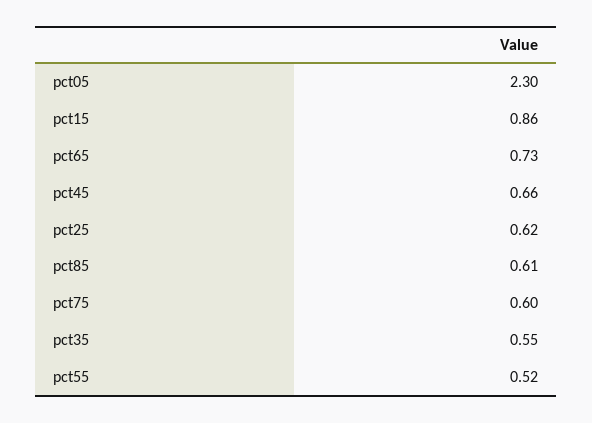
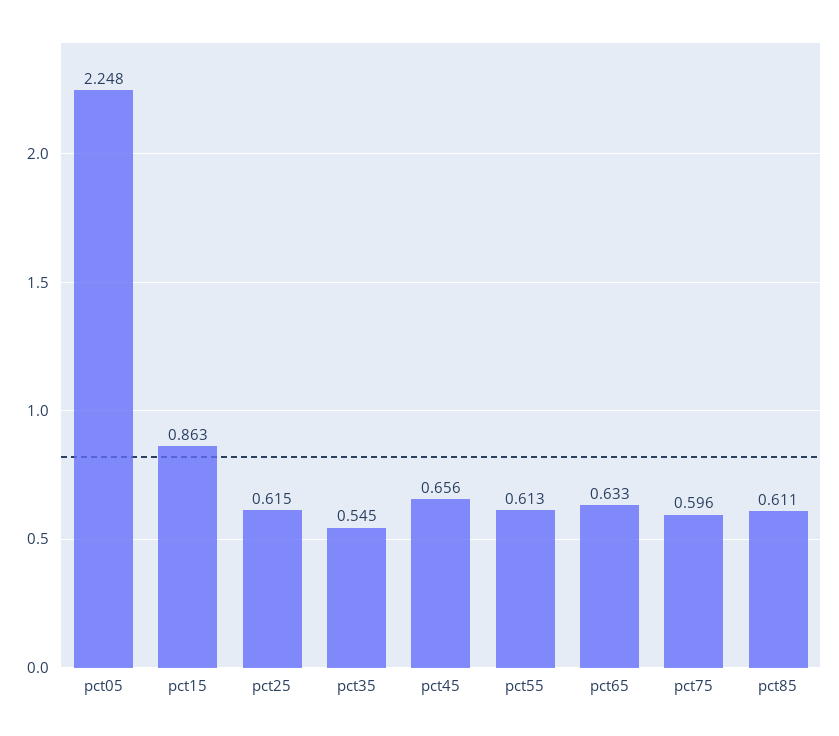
pct05: 2.3 -> 2.248
pct65: 0.73 -> 0.633
pct55: 0.52 -> 0.613

